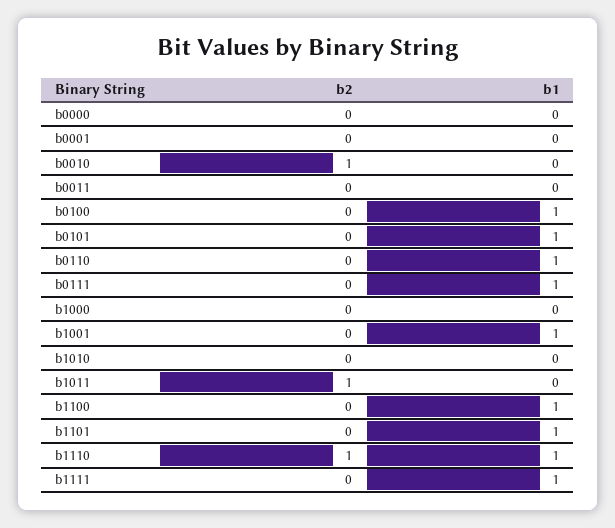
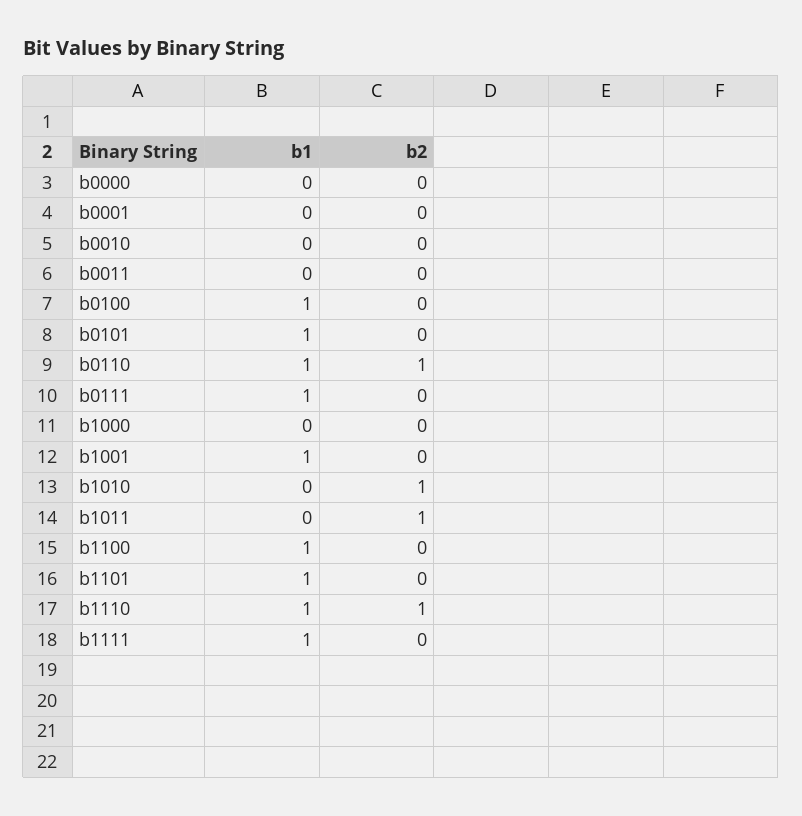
b2, b0010: 1 -> 0
b2, b0110: 0 -> 1
b2, b1010: 0 -> 1

